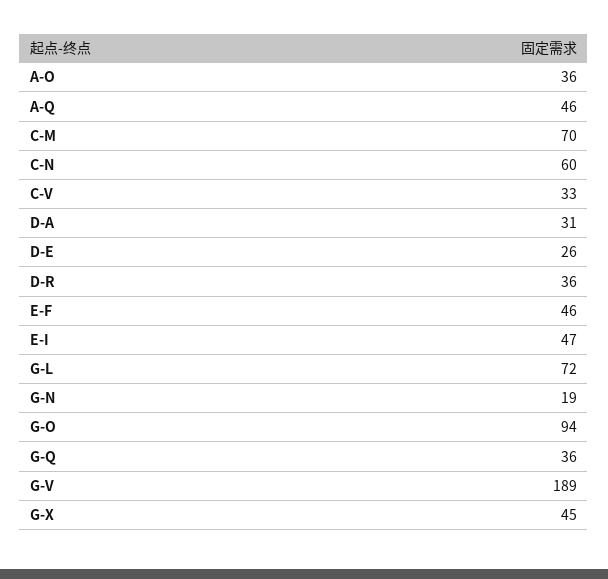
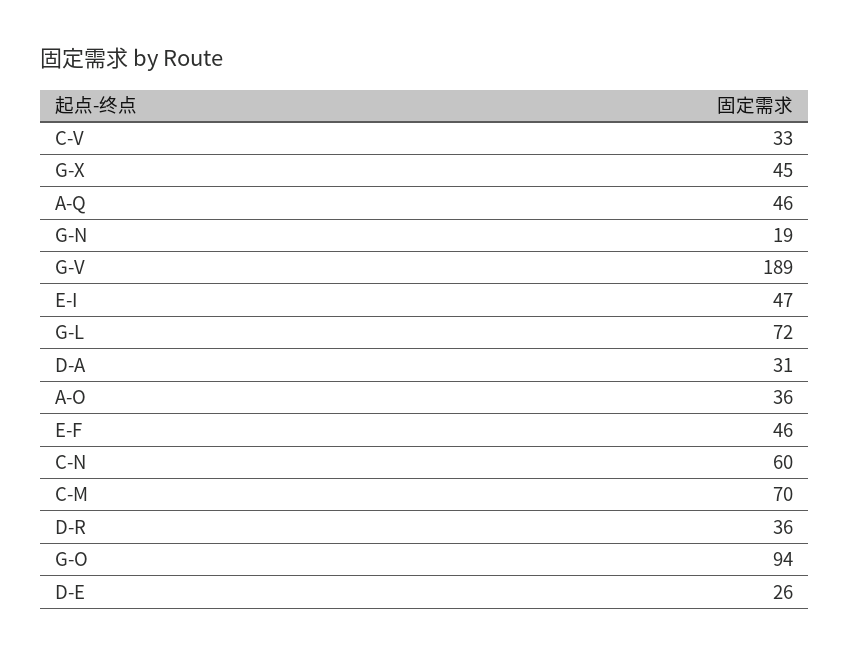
G-Q: 36 -> none

